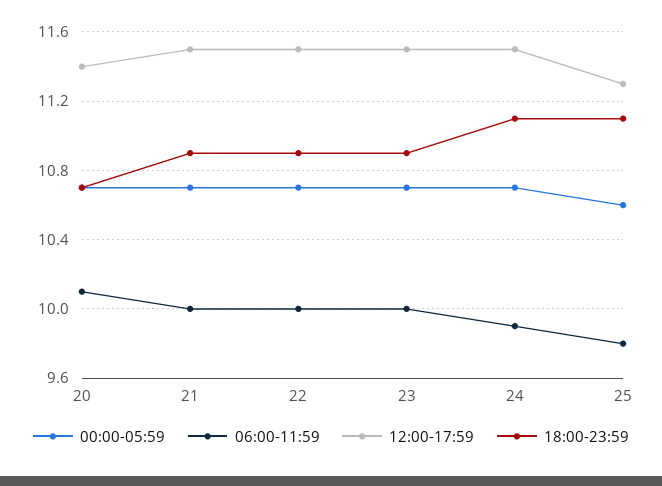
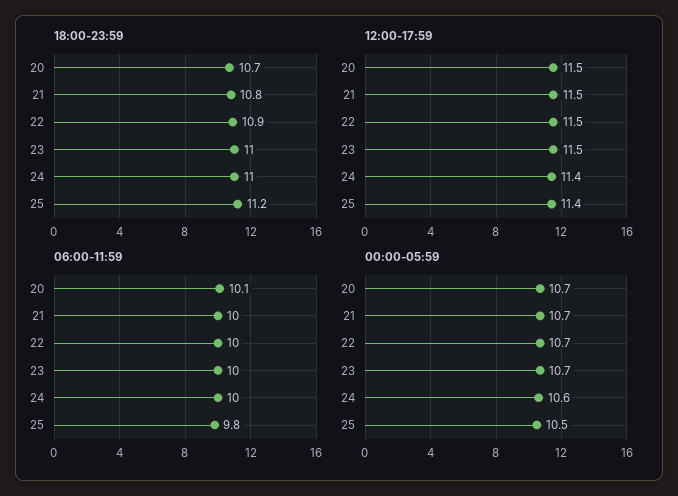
12:00-17:59, 20: 11.4 -> 11.5
18:00-23:59, 21: 10.9 -> 10.8
18:00-23:59, 23: 10.9 -> 11
00:00-05:59, 24: 10.7 -> 10.6
06:00-11:59, 24: 9.9 -> 10
12:00-17:59, 24: 11.5 -> 11.4
18:00-23:59, 24: 11.1 -> 11
00:00-05:59, 25: 10.6 -> 10.5
12:00-17:59, 25: 11.3 -> 11.4
18:00-23:59, 25: 11.1 -> 11.2

